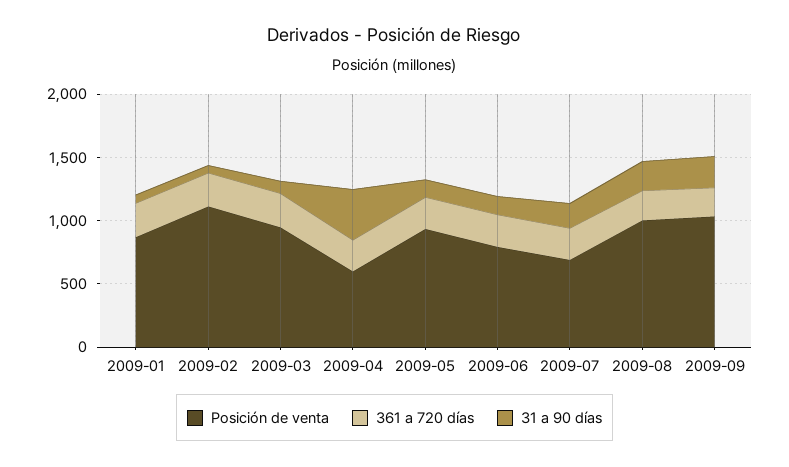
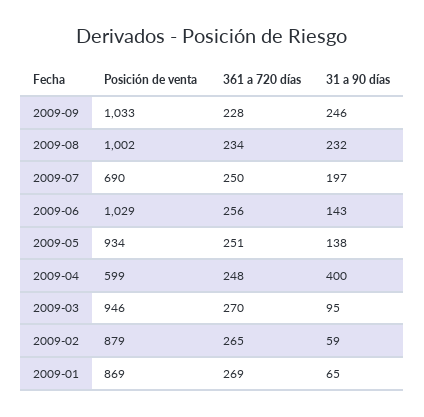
Posición de venta, 2009-02: 1100 -> 879
Posición de venta, 2009-06: 800 -> 1029

